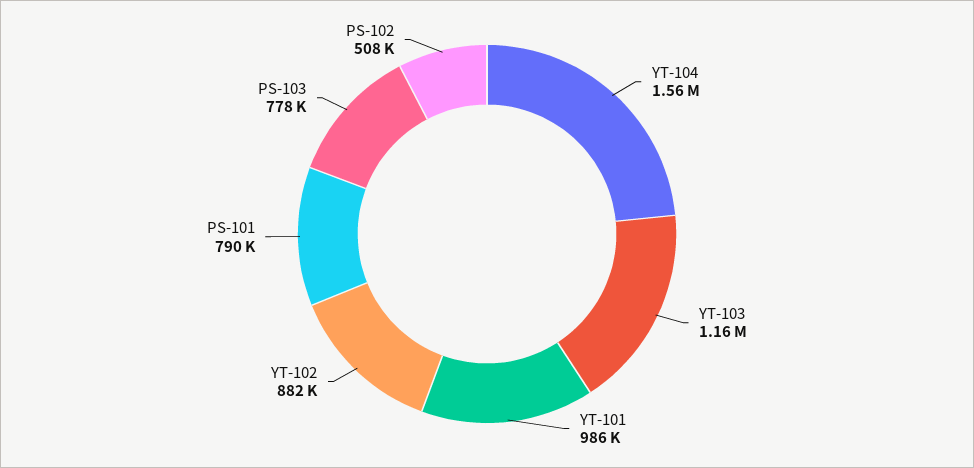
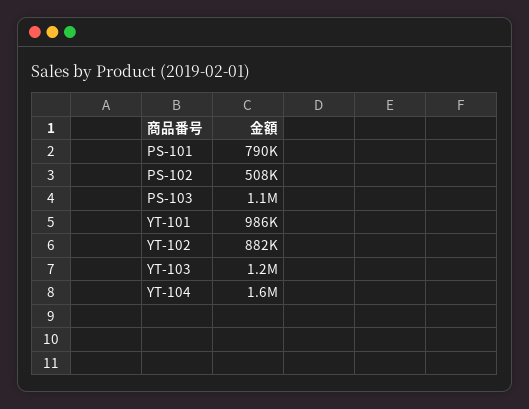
PS-103: 778000 -> 1100000

